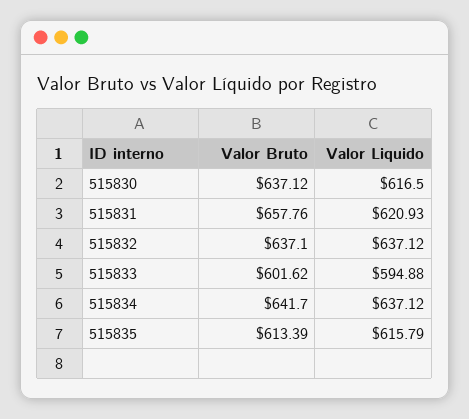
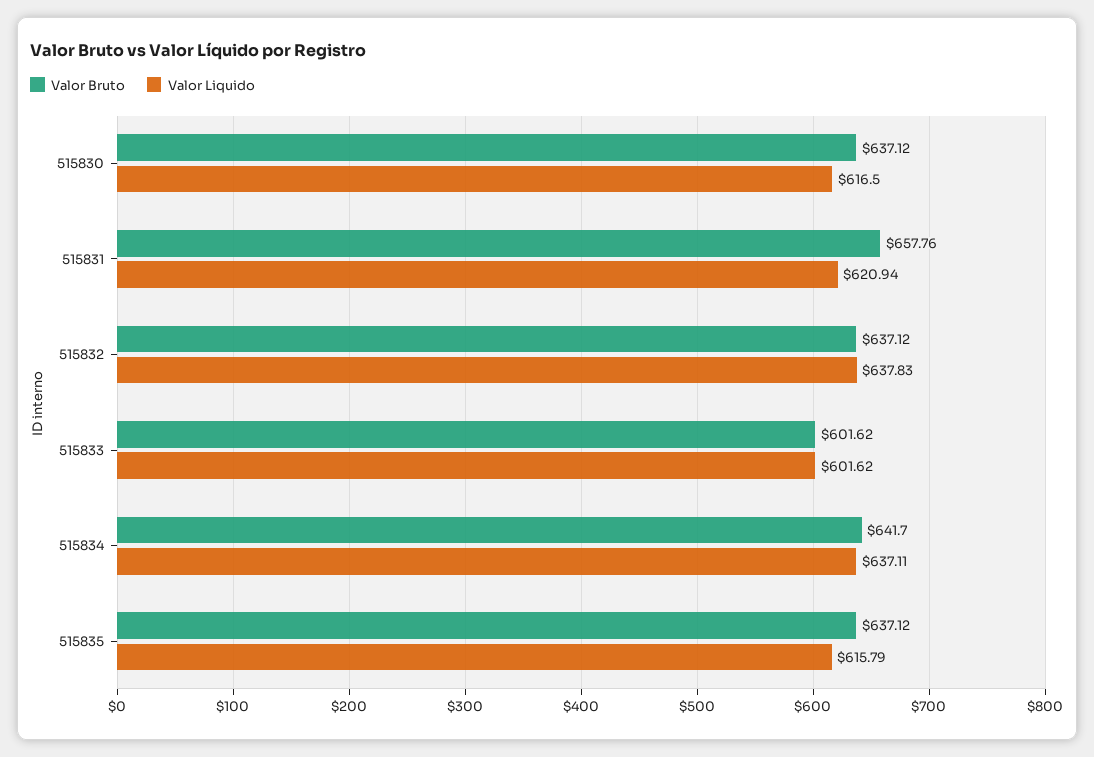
Valor Liquido, 515831: 620.93 -> 620.94
Valor Bruto, 515832: 637.1 -> 637.12
Valor Liquido, 515832: 637.12 -> 637.83
Valor Liquido, 515833: 594.88 -> 601.62
Valor Liquido, 515834: 637.12 -> 637.11
Valor Bruto, 515835: 613.39 -> 637.12

